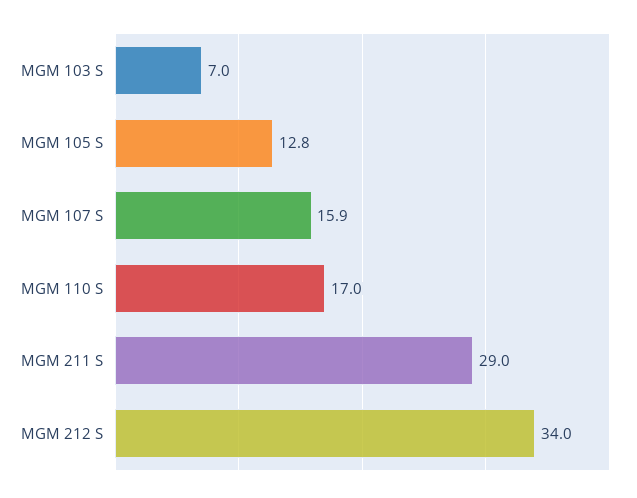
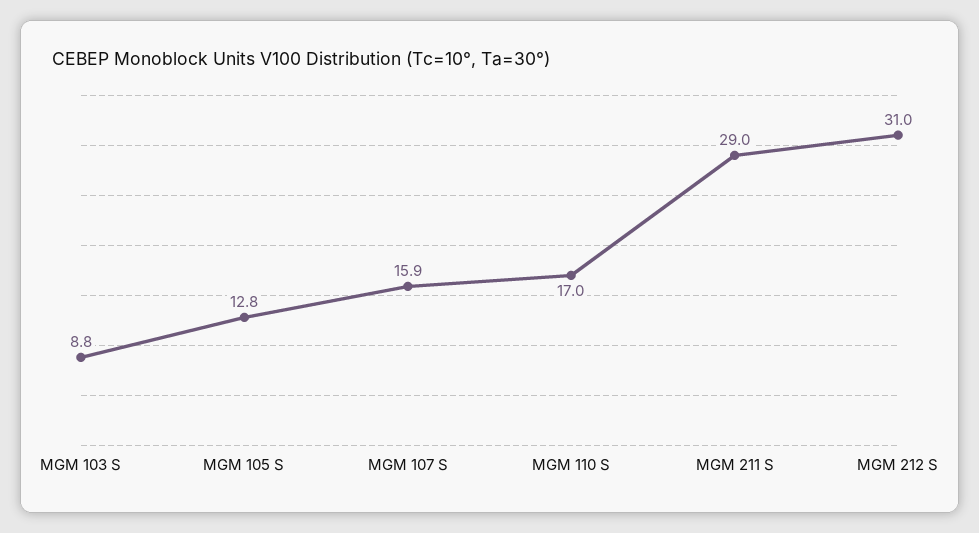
MGM 103 S: 7 -> 8.8
MGM 212 S: 34 -> 31

